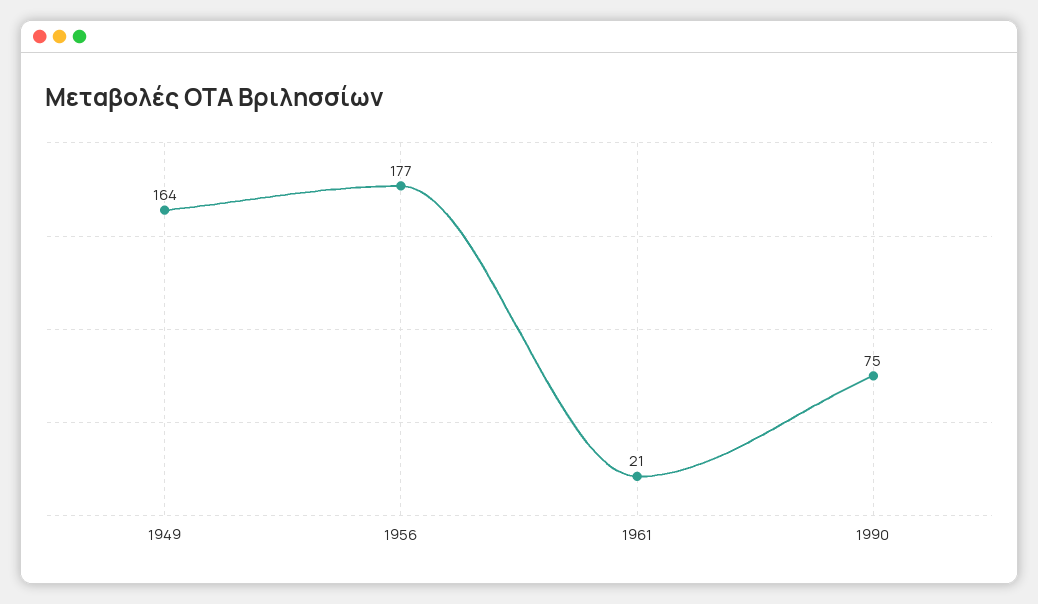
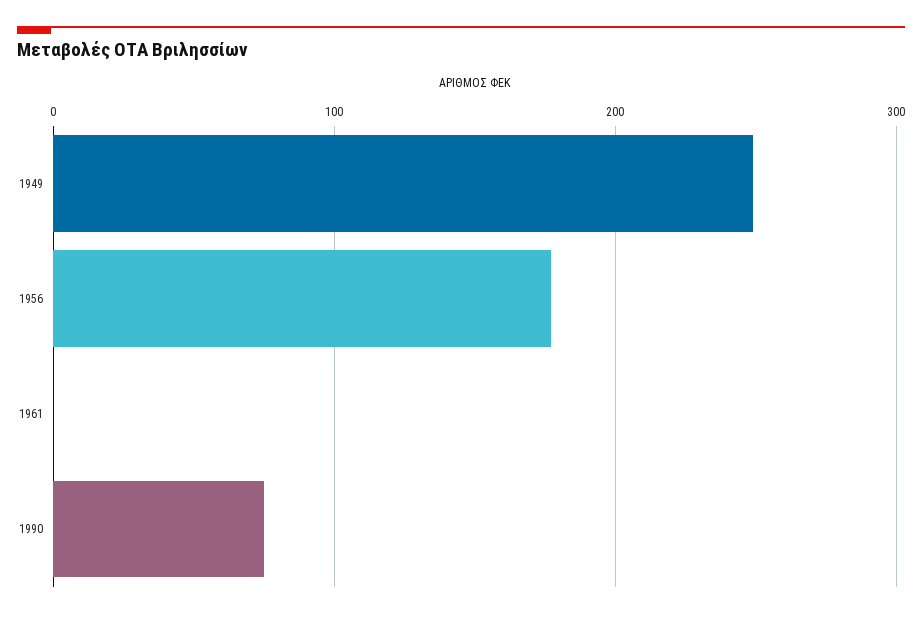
1949: 164 -> 250
1961: 21 -> 0

